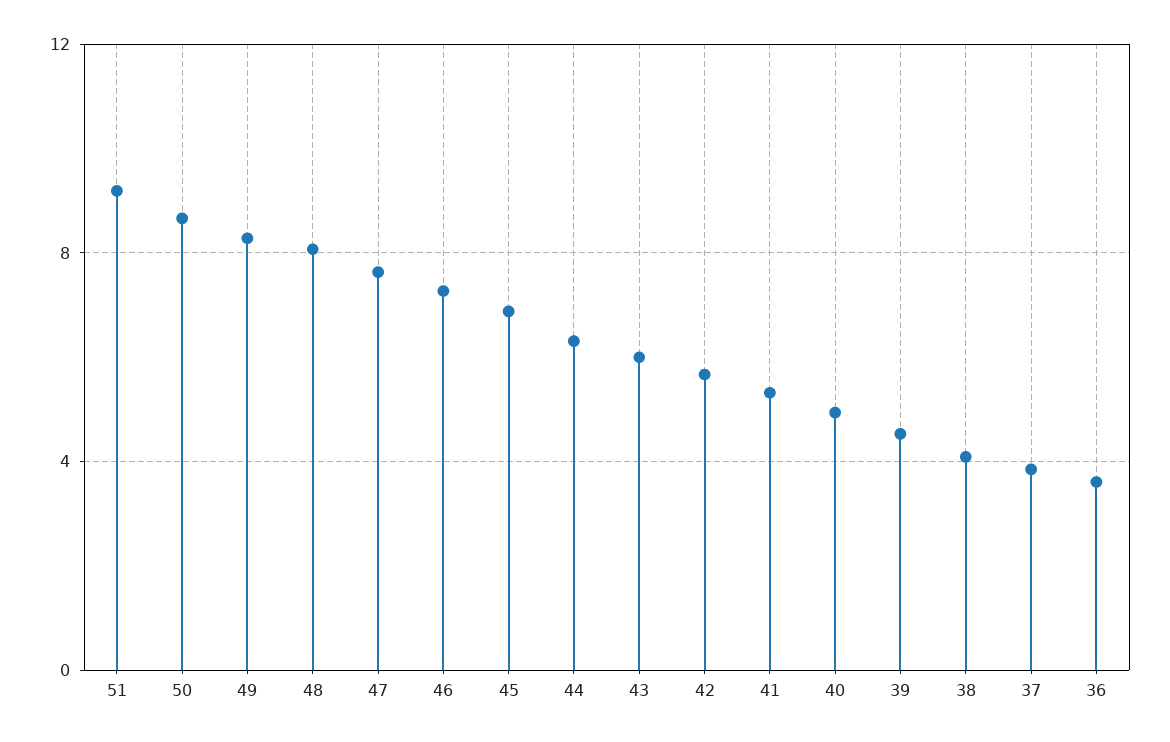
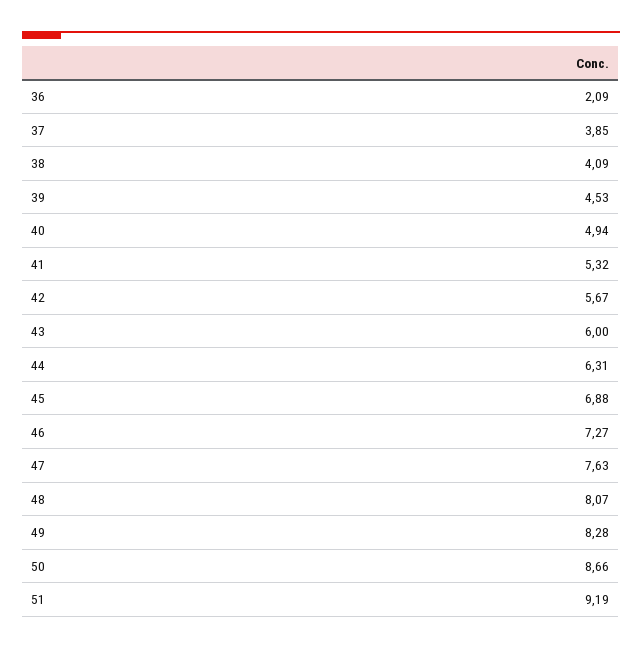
36: 3.5 -> 2.09

